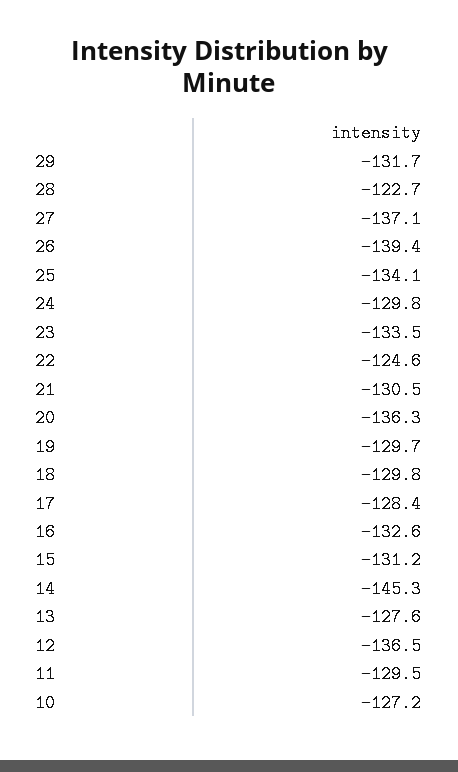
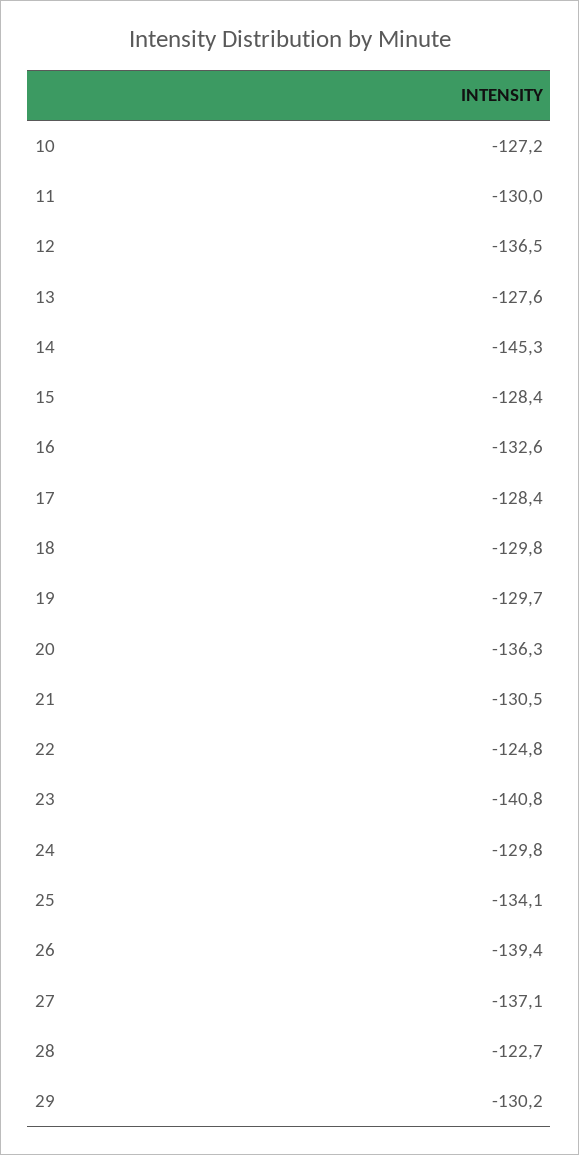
29: -131.7 -> -130.2
23: -133.5 -> -140.8
22: -124.6 -> -124.8
15: -131.2 -> -128.4
11: -129.5 -> -130

